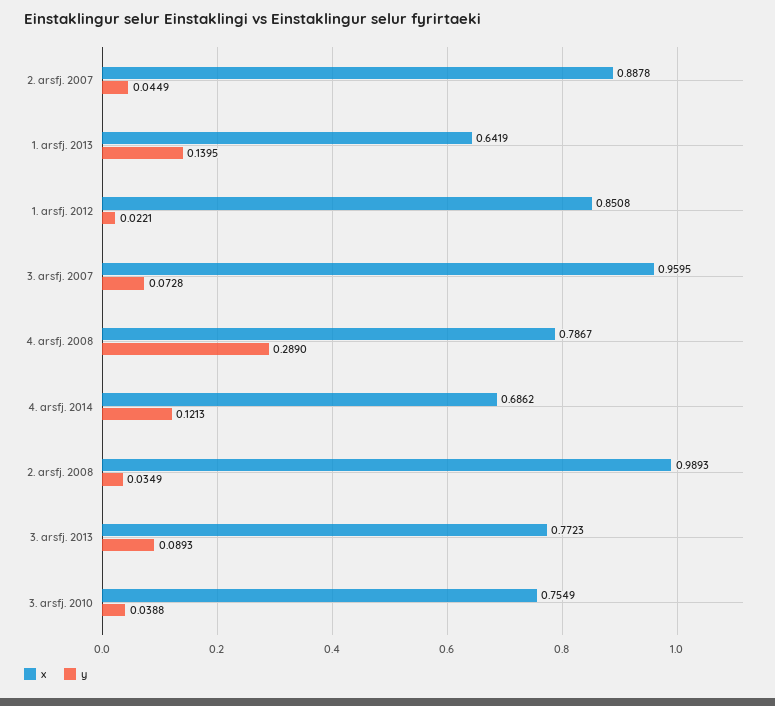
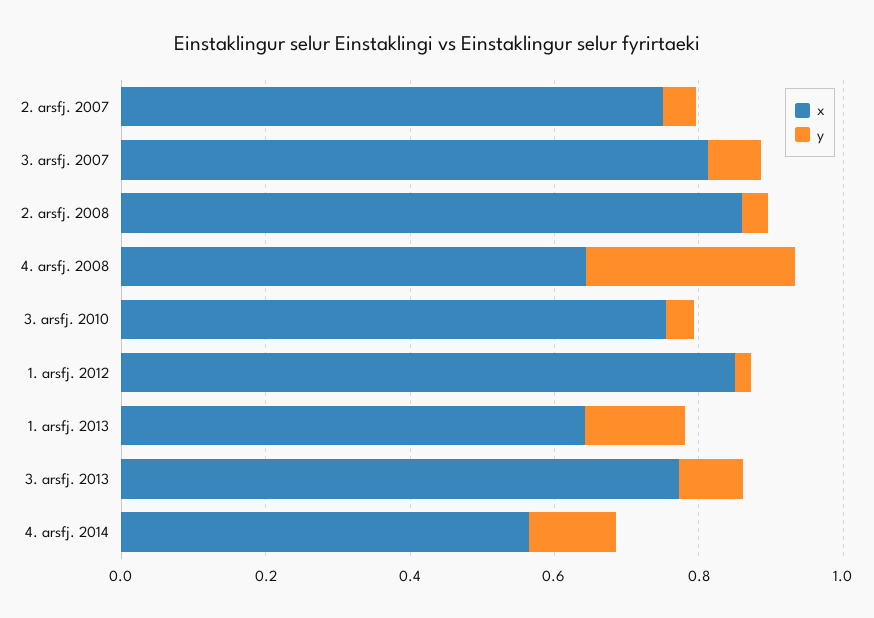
x, 2. arsfj. 2007: 0.8878 -> 0.75
x, 3. arsfj. 2007: 0.9595 -> 0.8
x, 4. arsfj. 2008: 0.7867 -> 0.65
x, 4. arsfj. 2014: 0.6862 -> 0.55
x, 2. arsfj. 2008: 0.9893 -> 0.85

